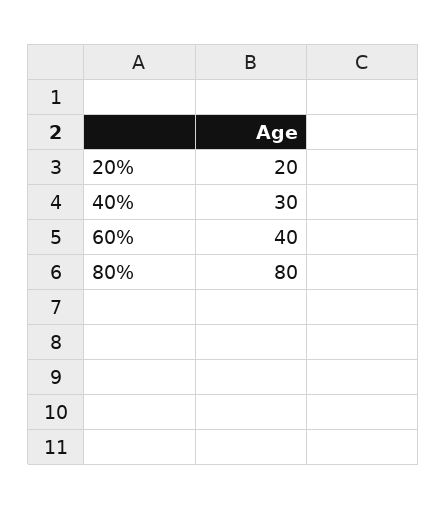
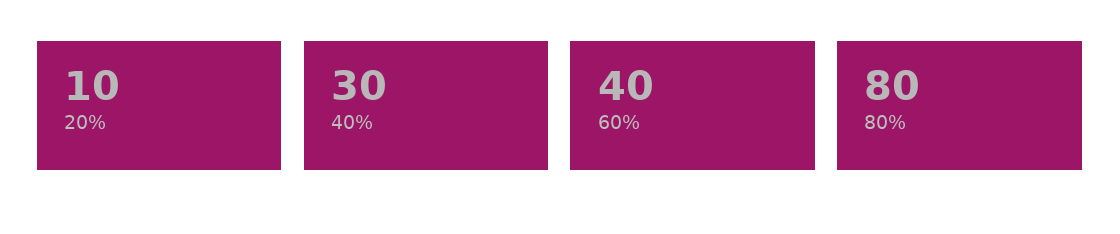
20%: 20 -> 10

